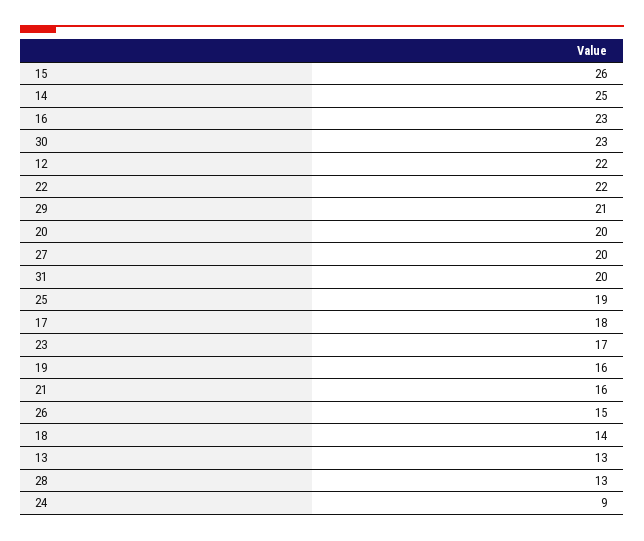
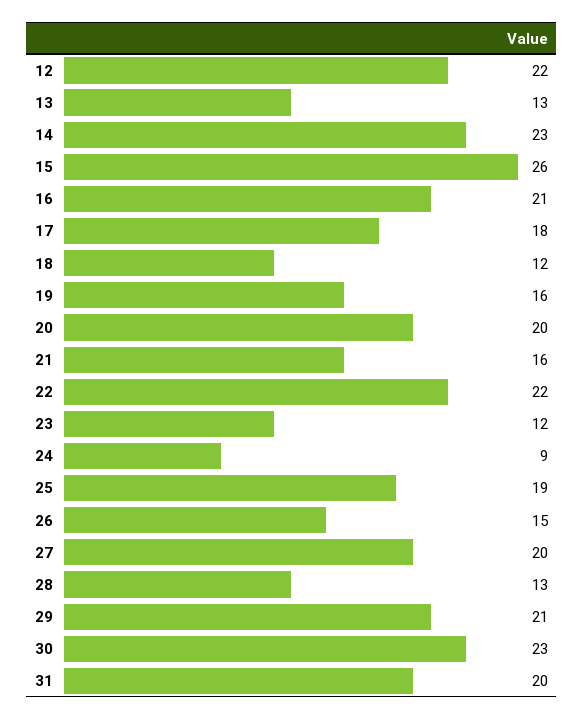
14: 25 -> 23
16: 23 -> 21
23: 17 -> 12
18: 14 -> 12

